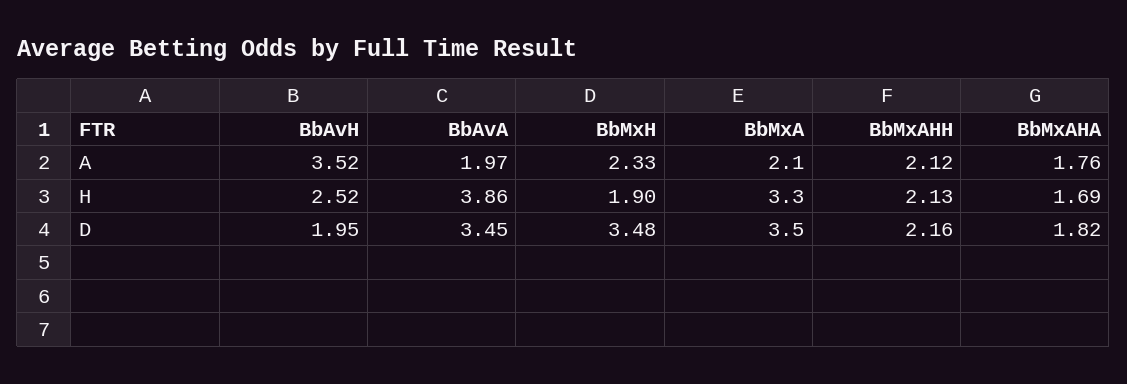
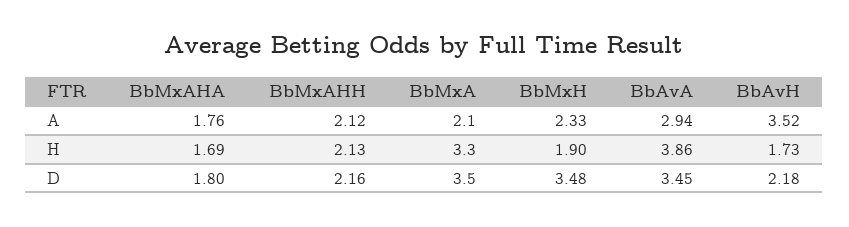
BbAvA, A: 1.97 -> 2.94
BbAvH, H: 2.52 -> 1.73
BbAvH, D: 1.95 -> 2.18
BbMxAHA, D: 1.82 -> 1.8

